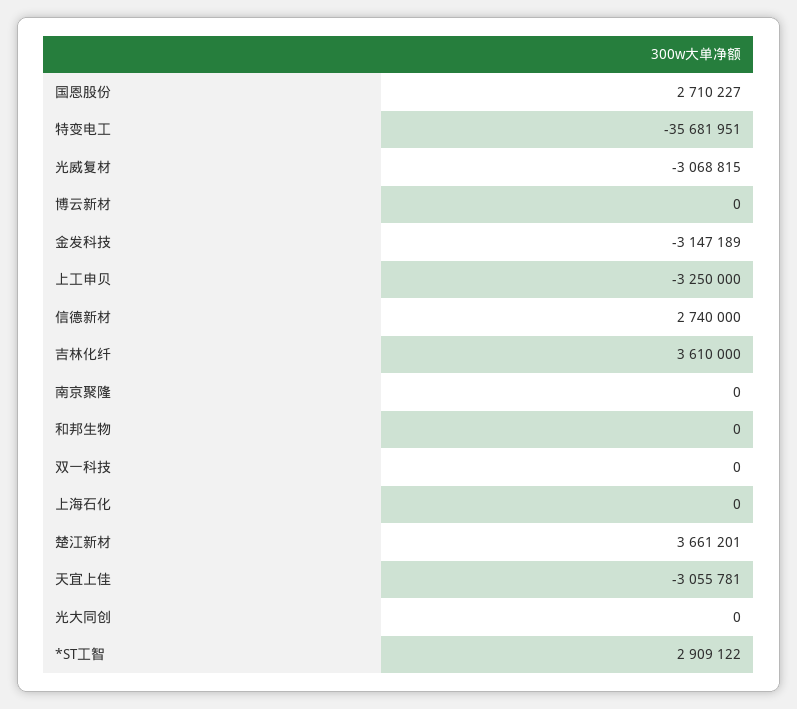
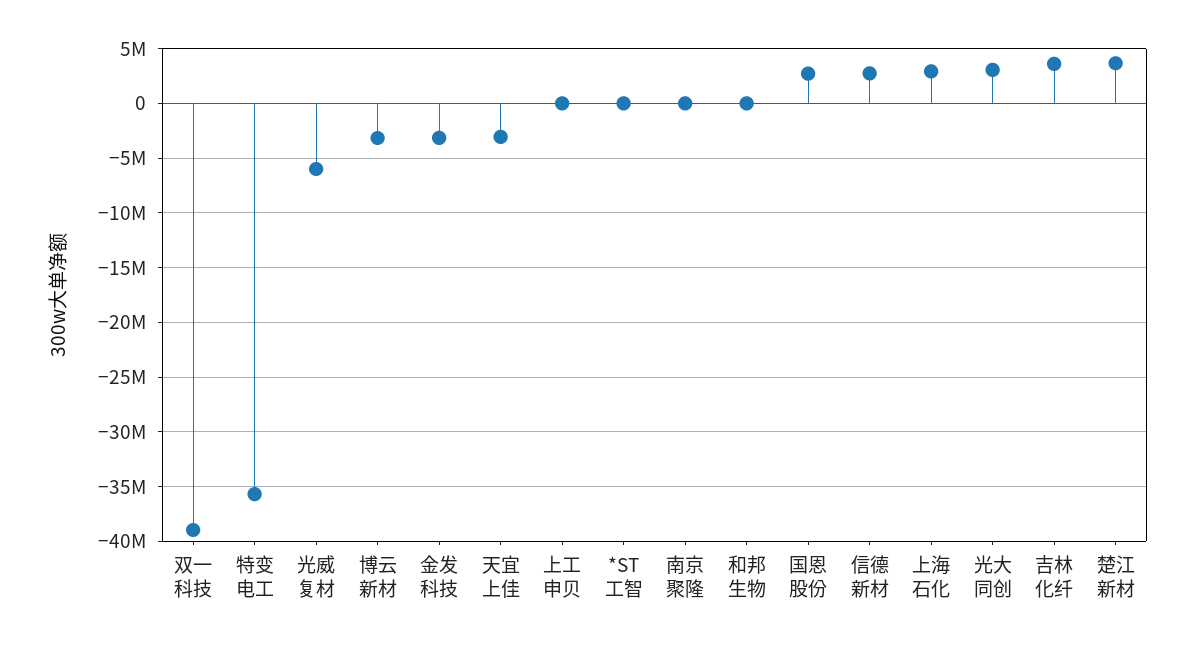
光威复材: -3068815 -> -6000000
博云新材: 0 -> -3000000
上工申贝: -3250000 -> 0
双一科技: 0 -> -39000000
上海石化: 0 -> 3000000
光大同创: 0 -> 3000000
*ST工智: 2909122 -> 0

